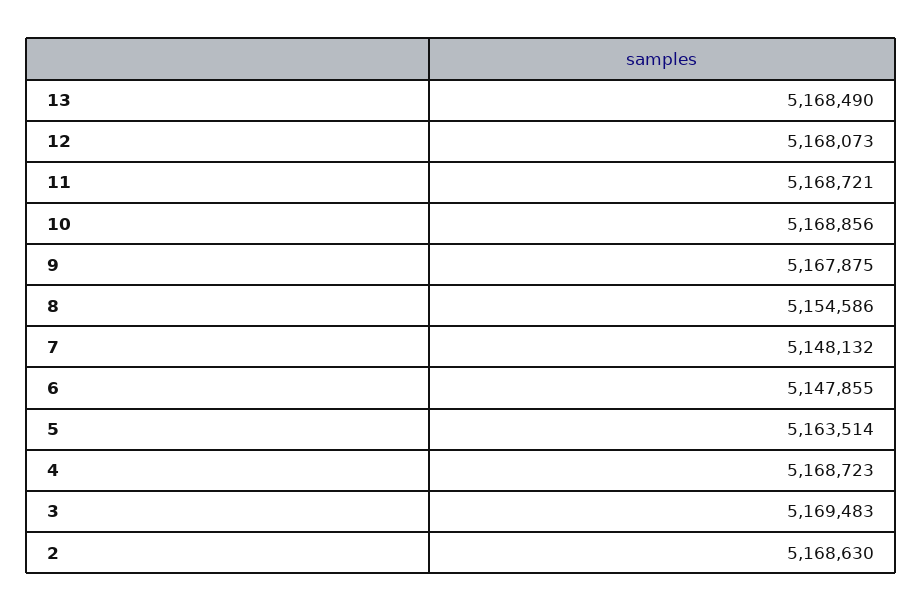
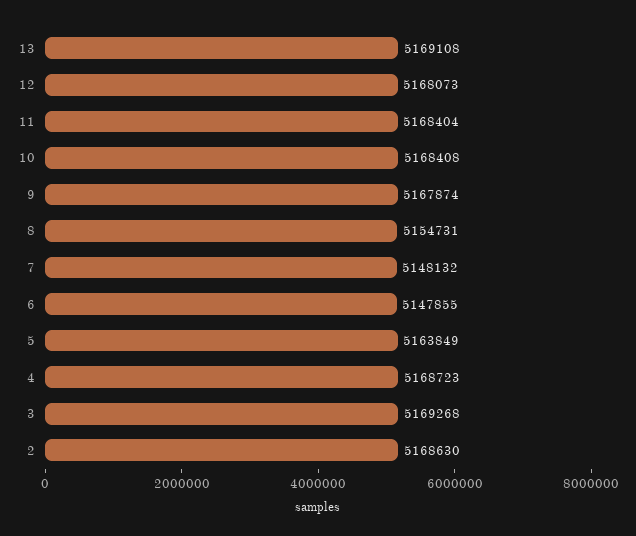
13: 5168490 -> 5169108
11: 5168721 -> 5168404
10: 5168856 -> 5168408
9: 5167875 -> 5167874
8: 5154586 -> 5154731
5: 5163514 -> 5163849
3: 5169483 -> 5169268

